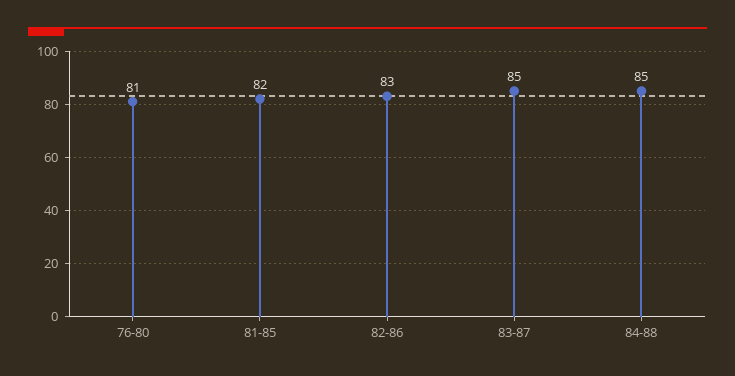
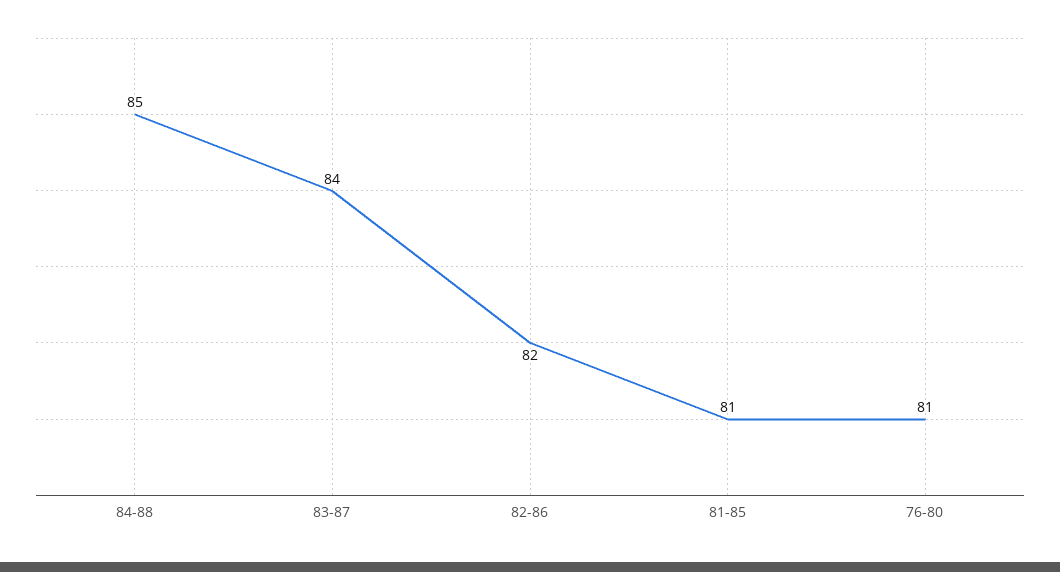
81-85: 82 -> 81
82-86: 83 -> 82
83-87: 85 -> 84

